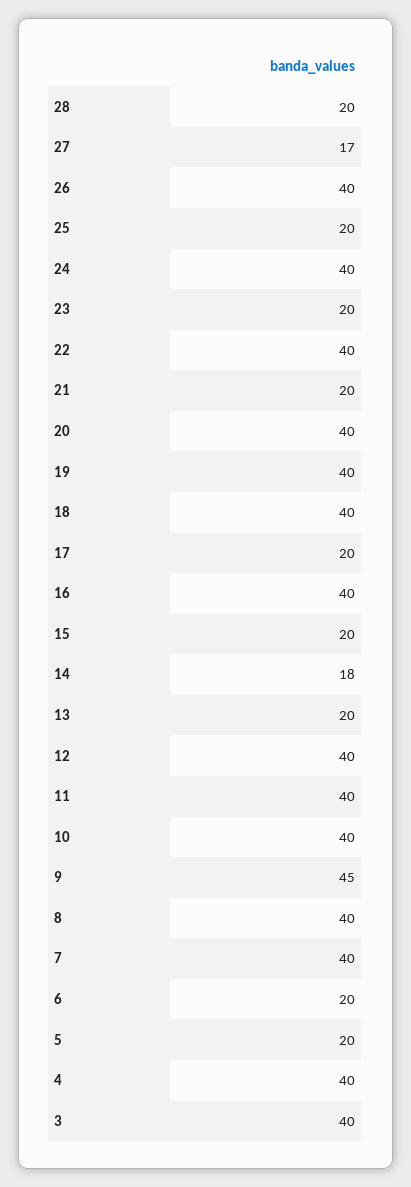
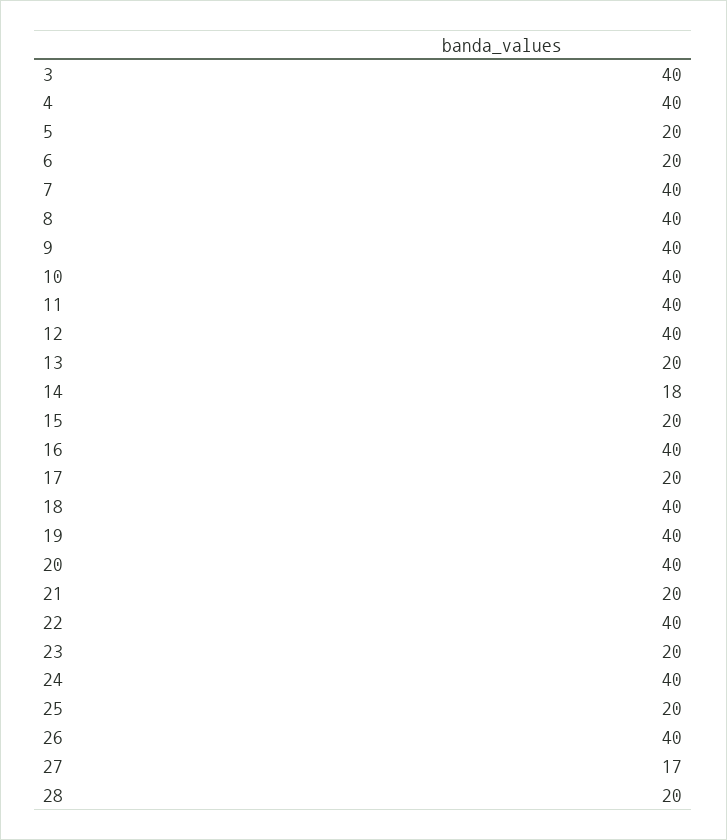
9: 45 -> 40

